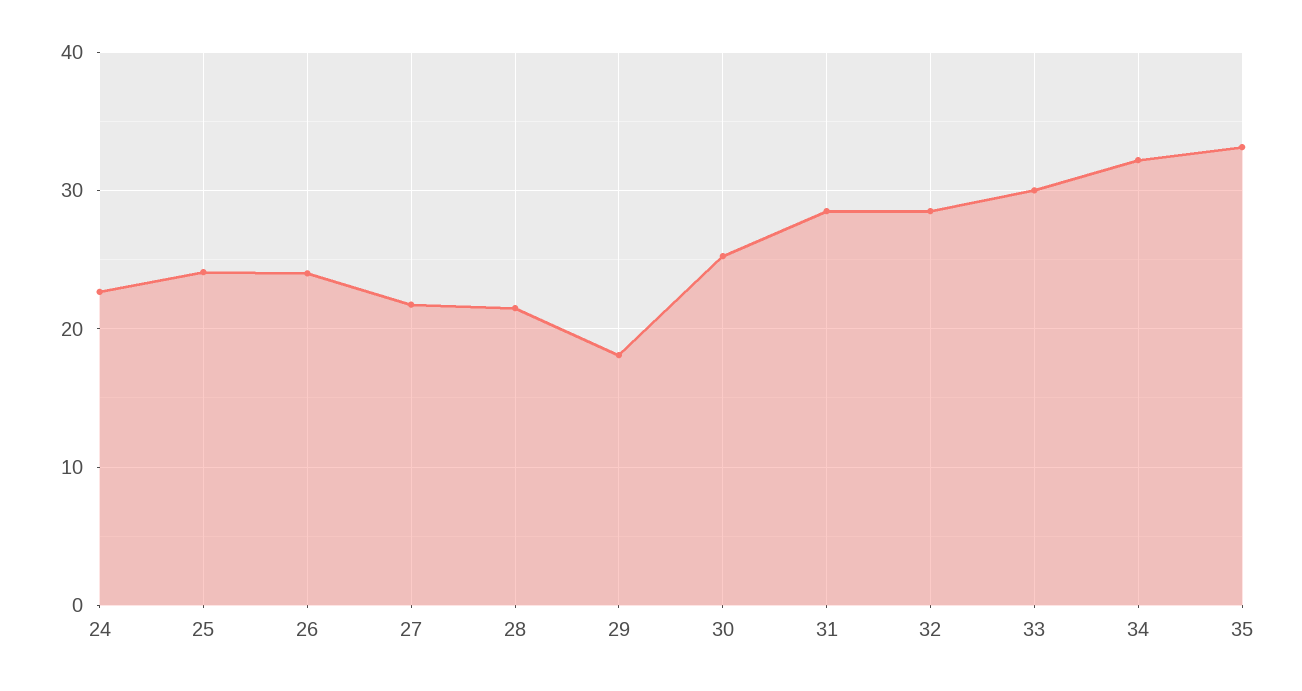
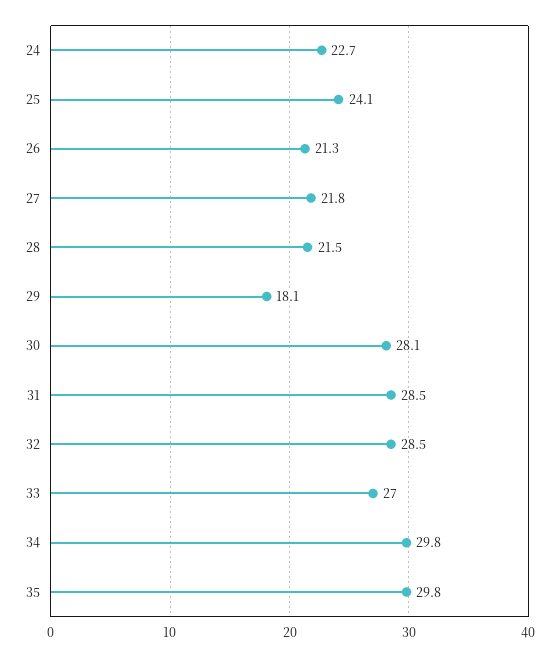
26: 24 -> 21.3
30: 25 -> 28.1
33: 30 -> 27
34: 32 -> 29.8
35: 33 -> 29.8

